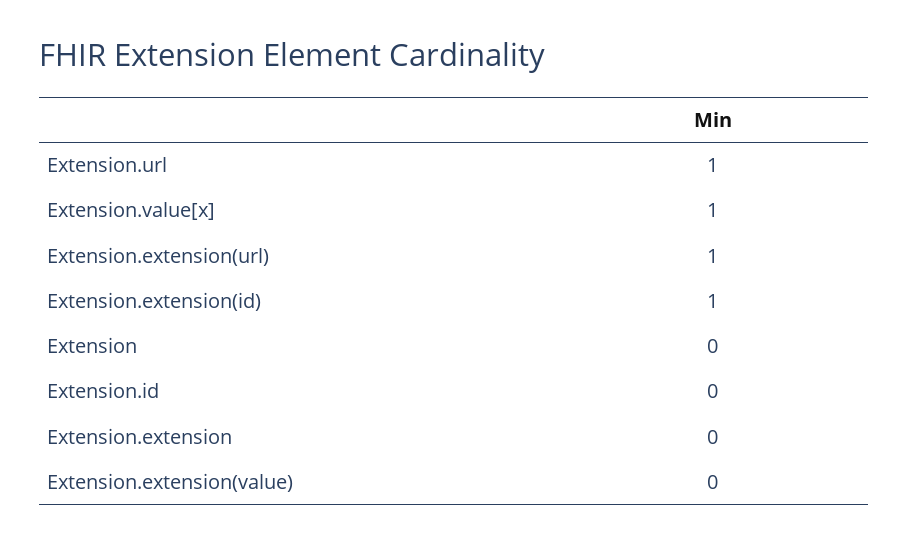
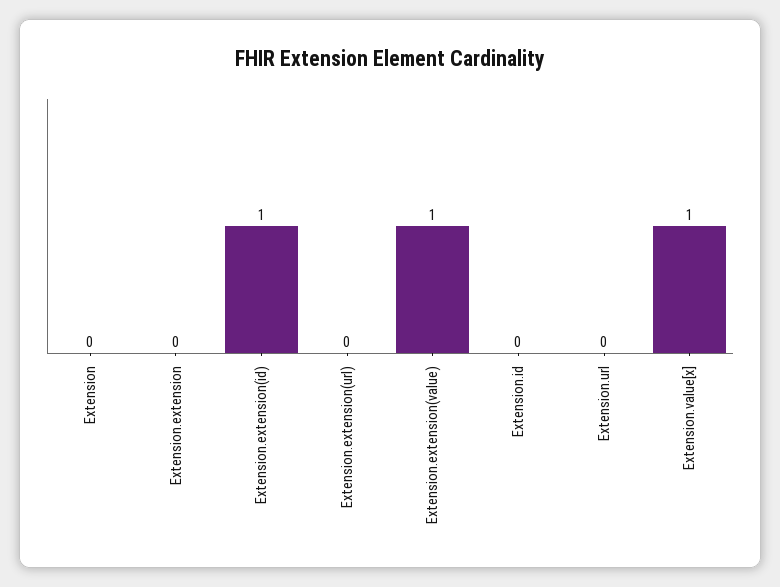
Extension.url: 1 -> 0
Extension.extension(url): 1 -> 0
Extension.extension(value): 0 -> 1

